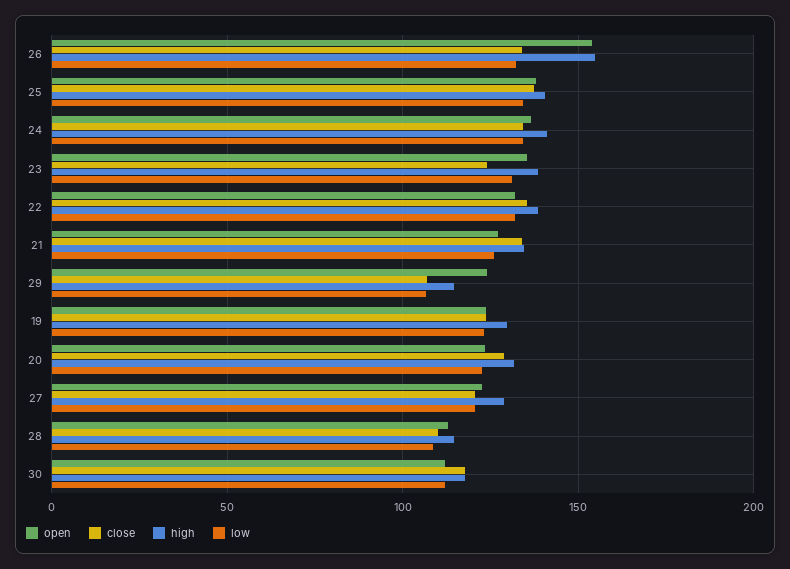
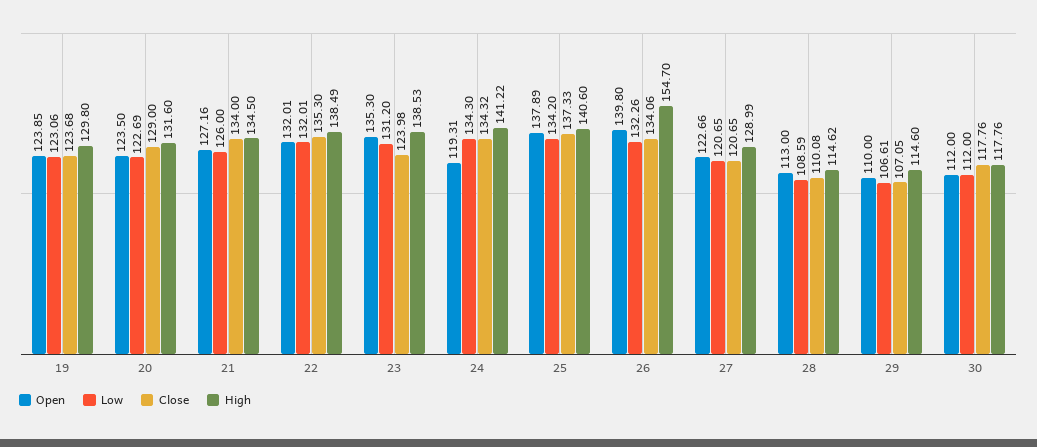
open, 26: 155 -> 139.8
open, 24: 135 -> 119.31
open, 29: 125 -> 110

